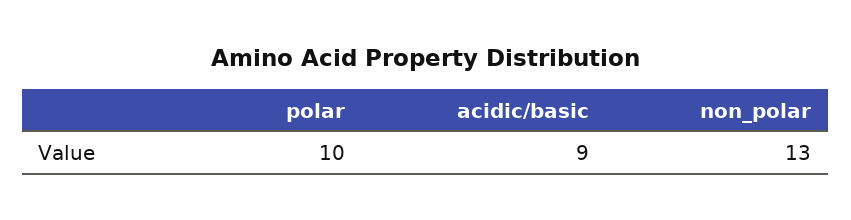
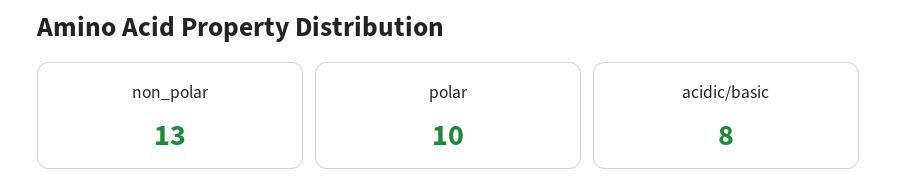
acidic/basic: 9 -> 8

